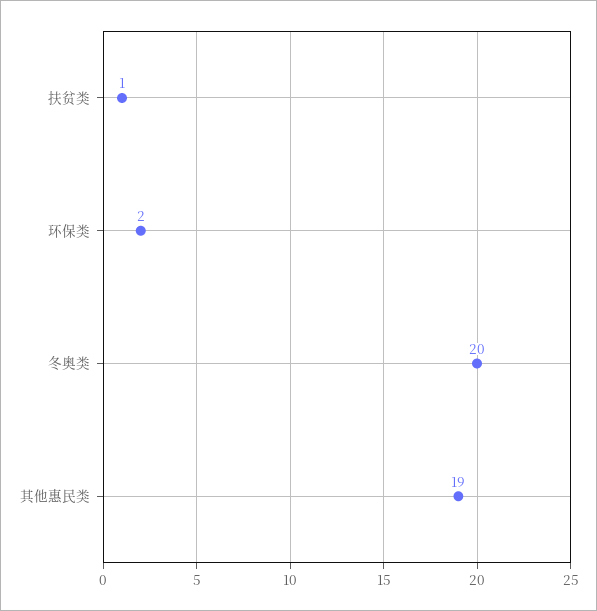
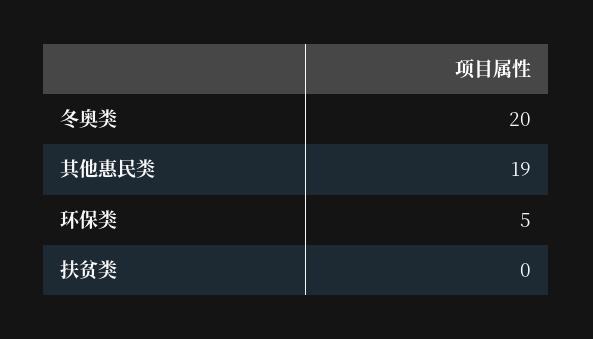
扶贫类: 1 -> 0
环保类: 2 -> 5

